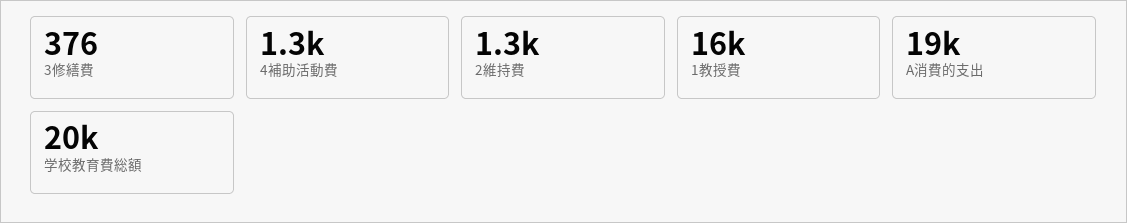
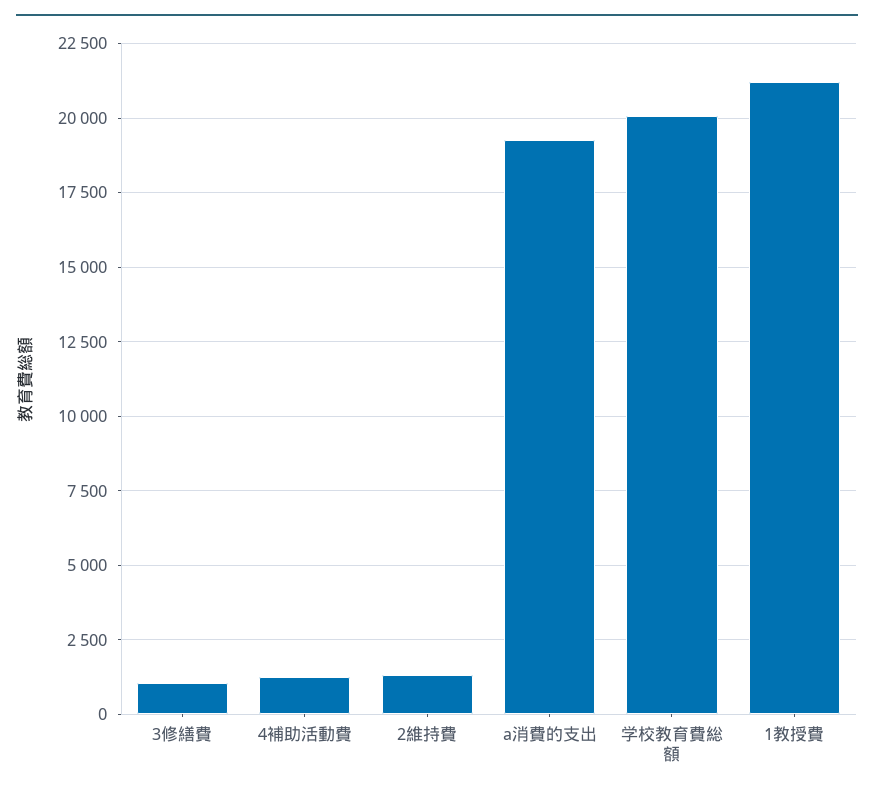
3修繕費: 376 -> 1000
1教授費: 16000 -> 21250

